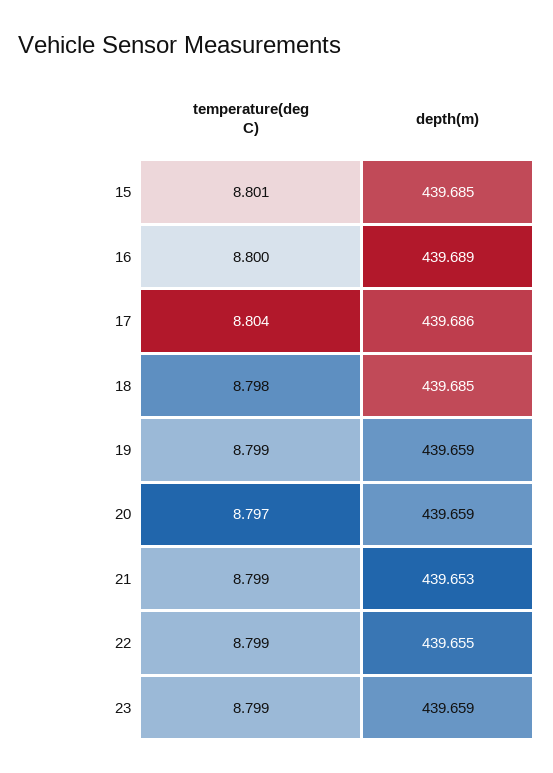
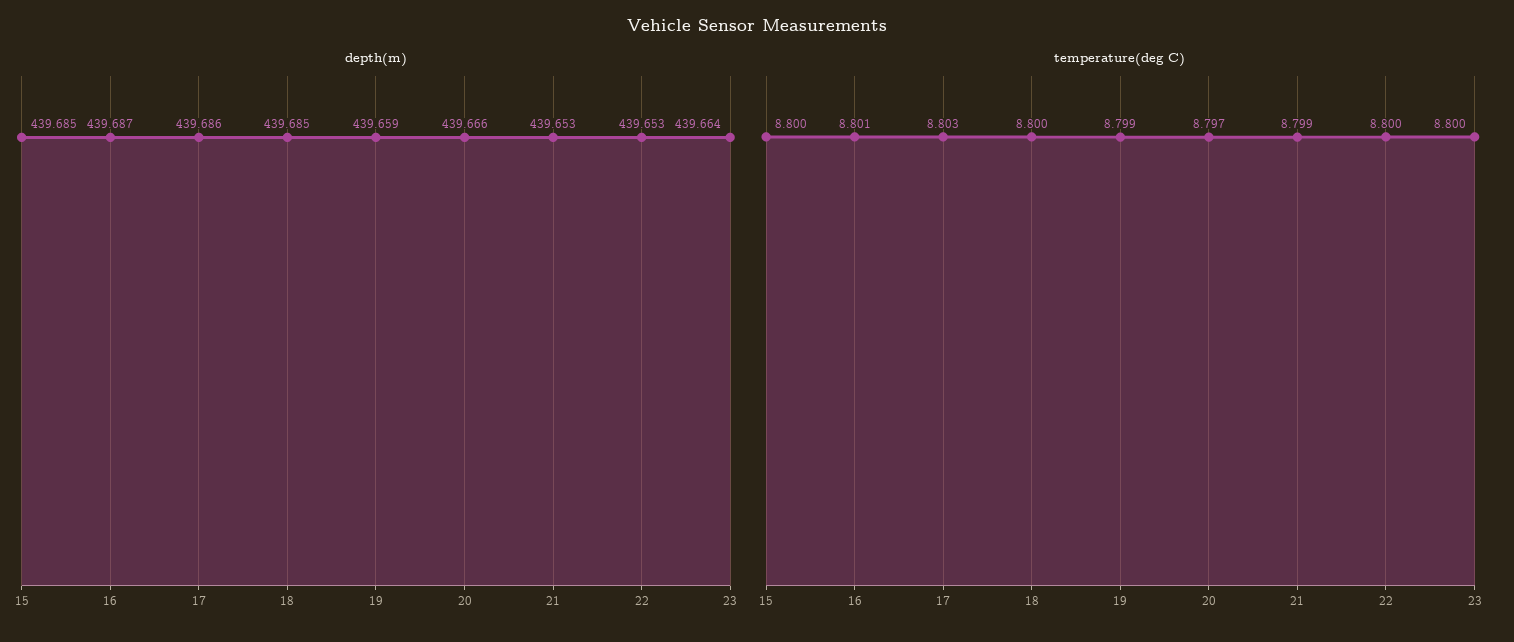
temperature(deg C), 15: 8.801 -> 8.8
temperature(deg C), 16: 8.8 -> 8.801
depth(m), 16: 439.689 -> 439.687
temperature(deg C), 17: 8.804 -> 8.803
temperature(deg C), 18: 8.798 -> 8.8
depth(m), 20: 439.659 -> 439.666
temperature(deg C), 22: 8.799 -> 8.8
depth(m), 22: 439.655 -> 439.653
temperature(deg C), 23: 8.799 -> 8.8
depth(m), 23: 439.659 -> 439.664

